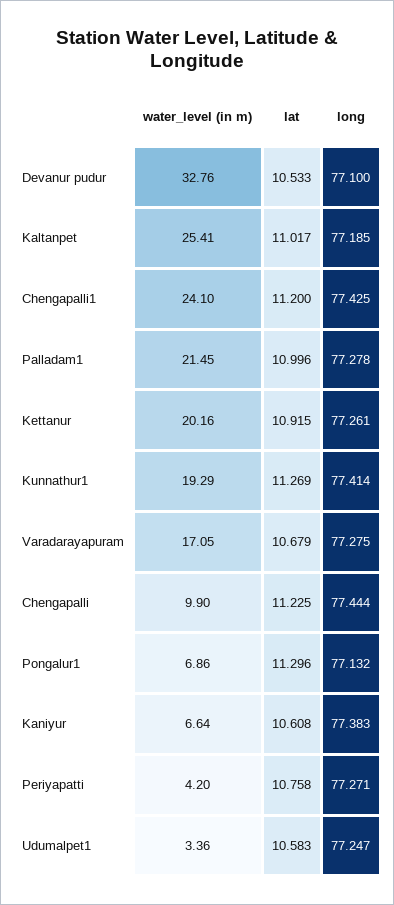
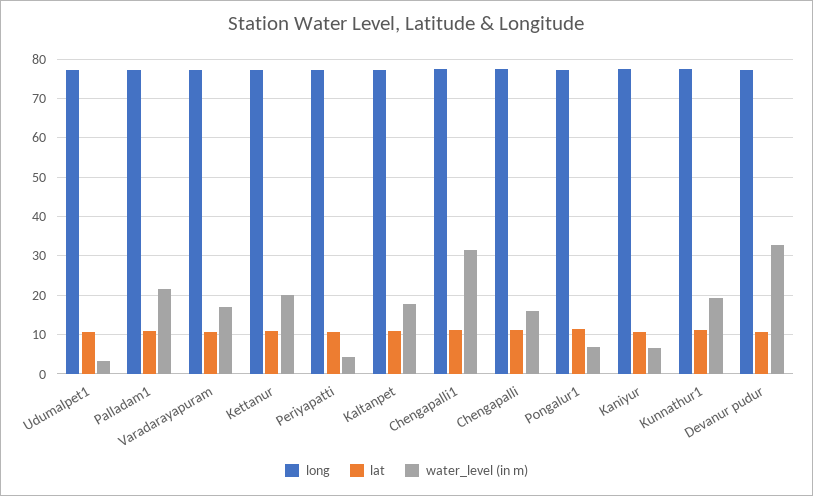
water_level (in m), Kaltanpet: 25.41 -> 18
water_level (in m), Chengapalli1: 24.1 -> 32
water_level (in m), Chengapalli: 9.9 -> 16

